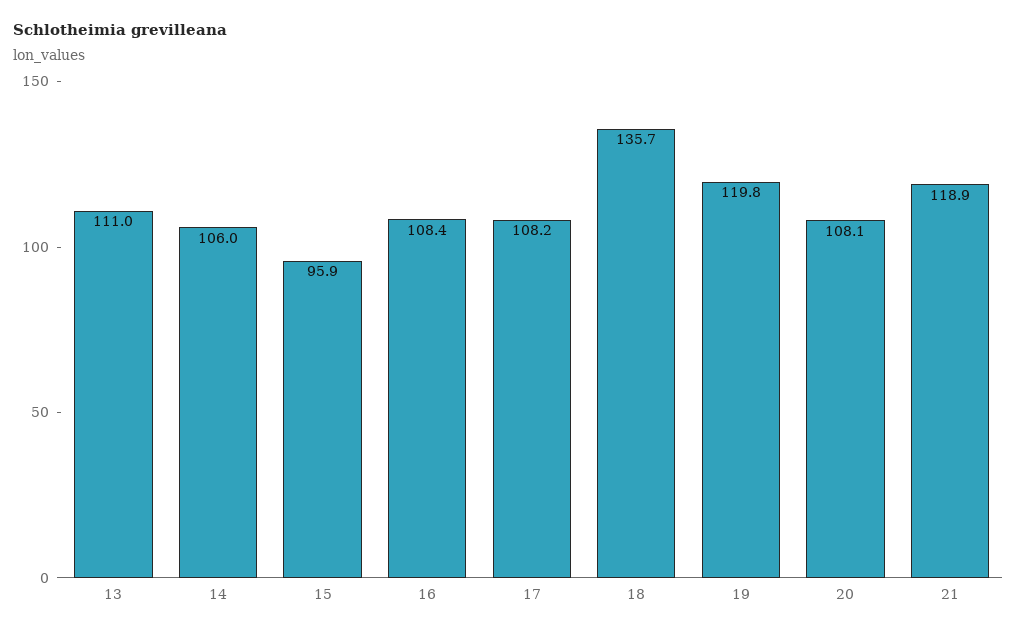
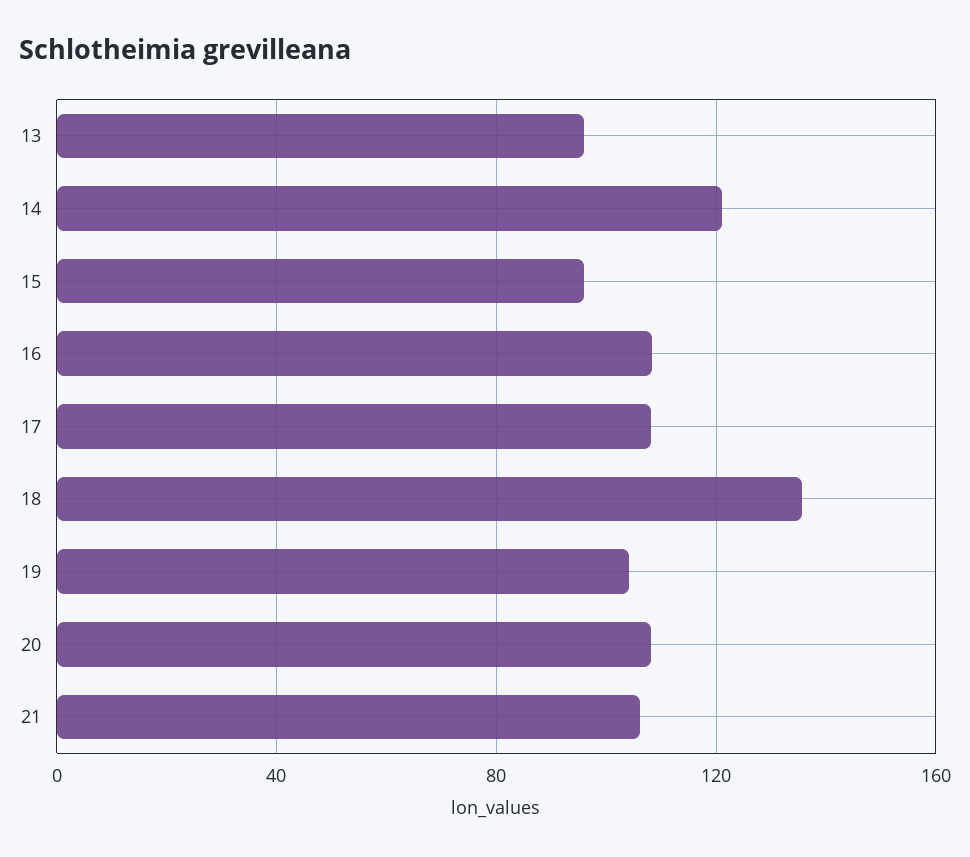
13: 111 -> 95
14: 106 -> 120
19: 119.8 -> 105
21: 118.9 -> 105

